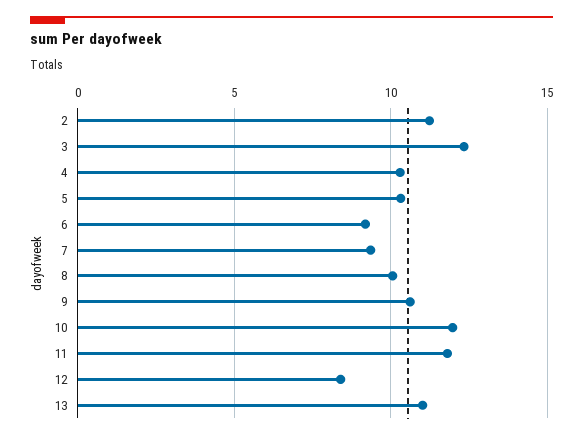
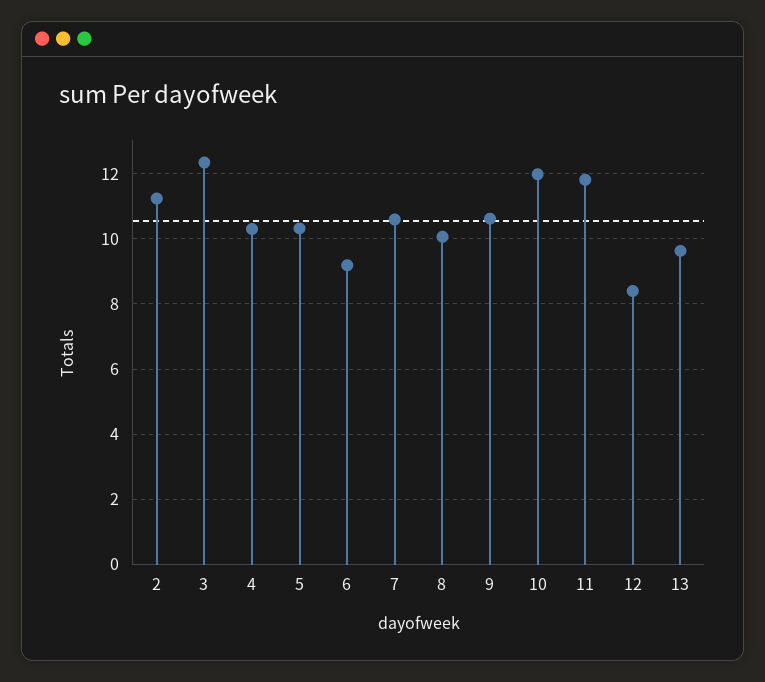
7: 9.5 -> 10.6
13: 11 -> 9.6

